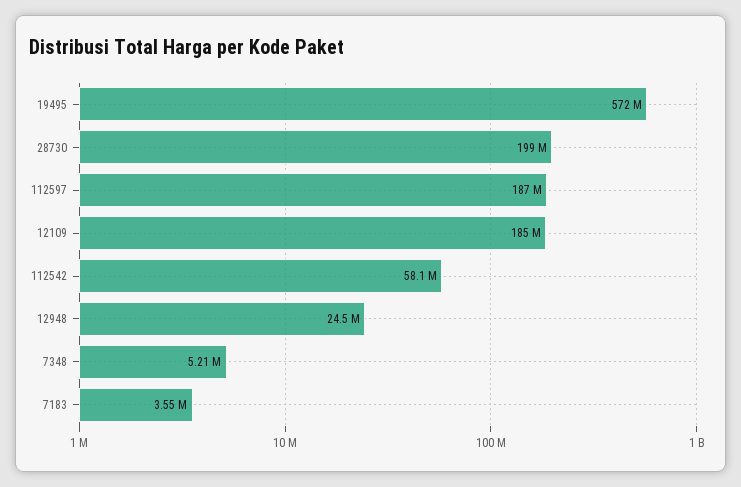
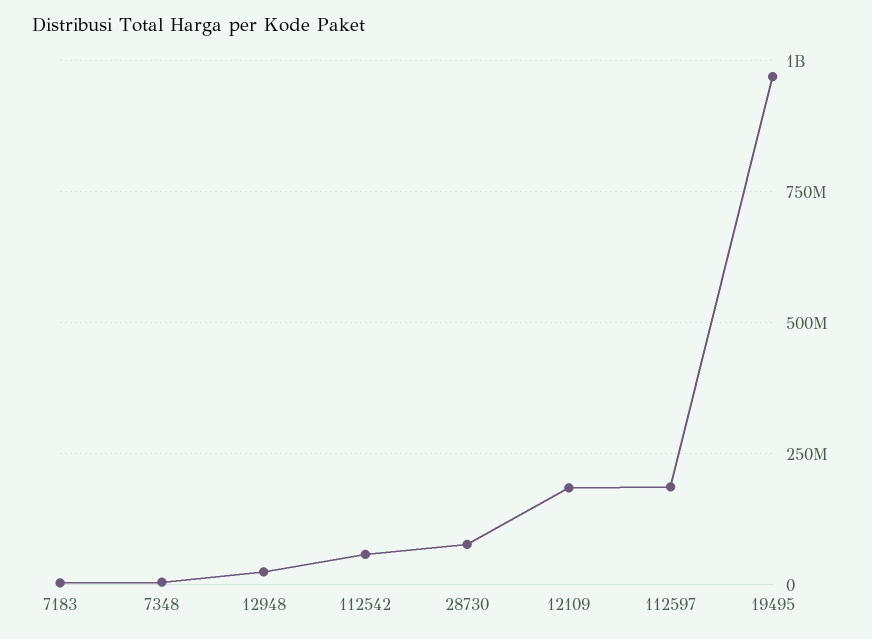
19495: 572000000 -> 975000000
28730: 199000000 -> 75000000

